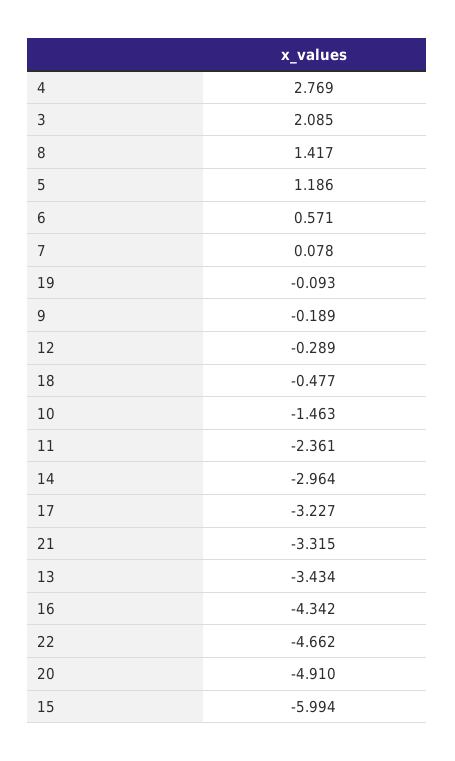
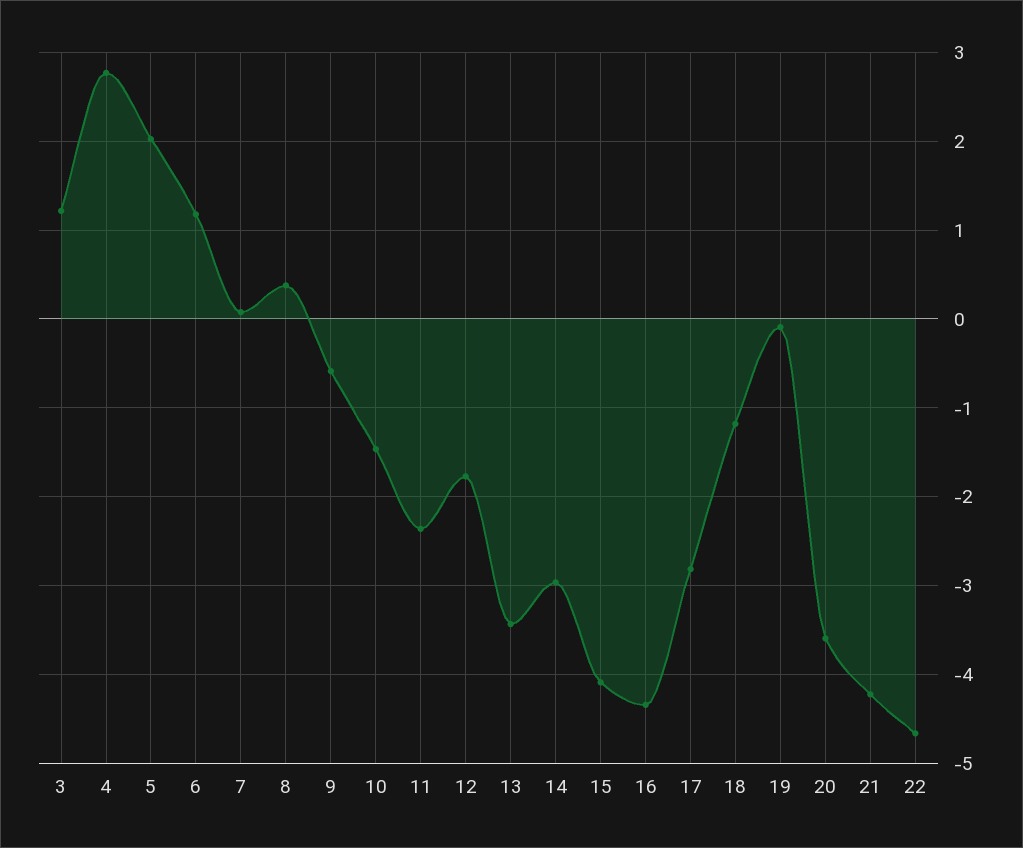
3: 2.085 -> 1.2
8: 1.417 -> 0.4
5: 1.186 -> 2
6: 0.571 -> 1.2
9: -0.189 -> -0.6
12: -0.289 -> -1.8
18: -0.477 -> -1.2
17: -3.227 -> -2.8
21: -3.315 -> -4.2
20: -4.91 -> -3.6
15: -5.994 -> -4.1

